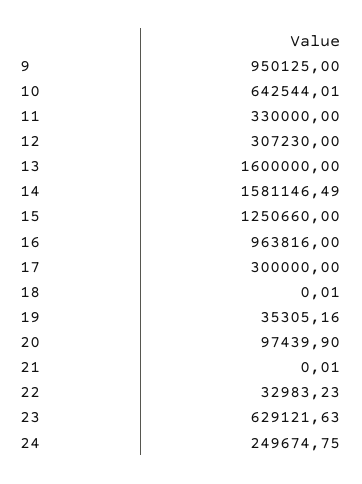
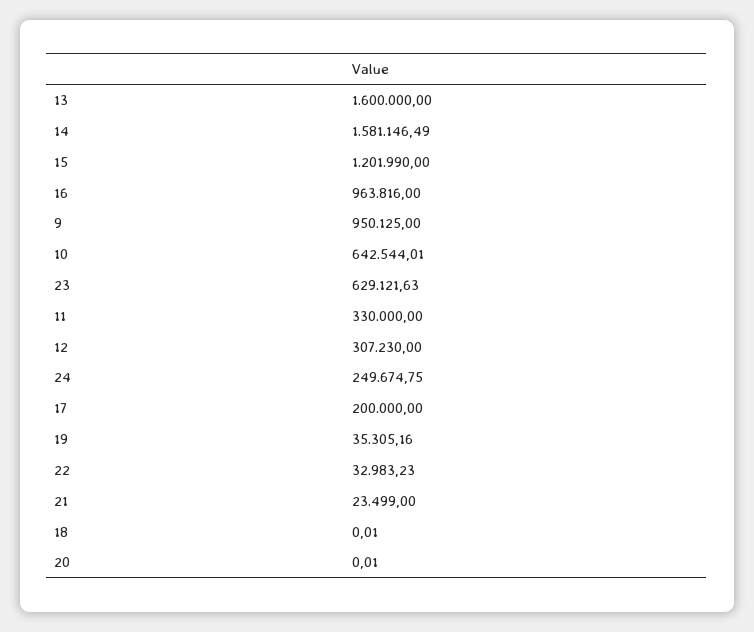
15: 1250660 -> 1201990
17: 300000 -> 200000
20: 97439.9 -> 0.01
21: 0.01 -> 23499

